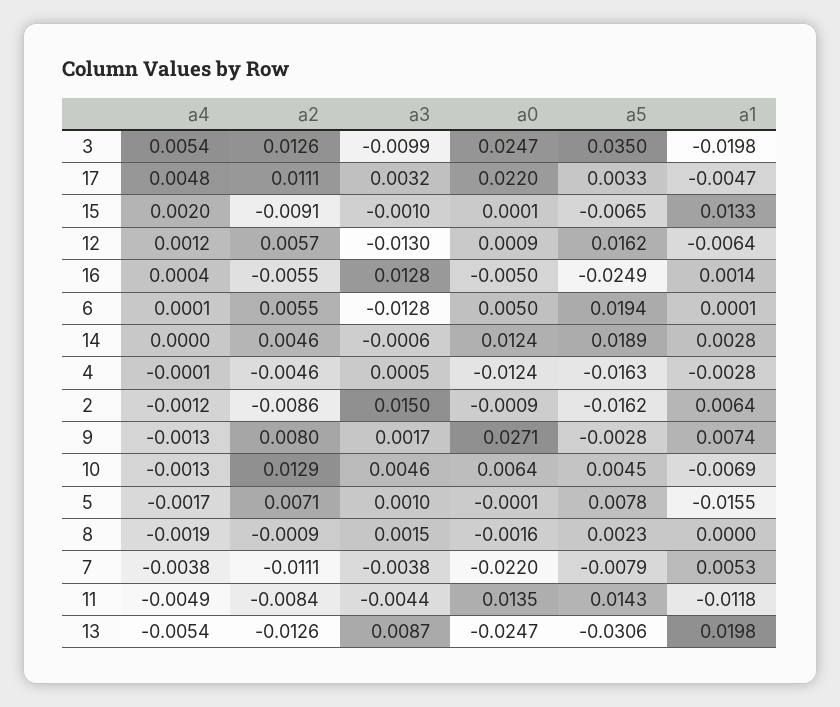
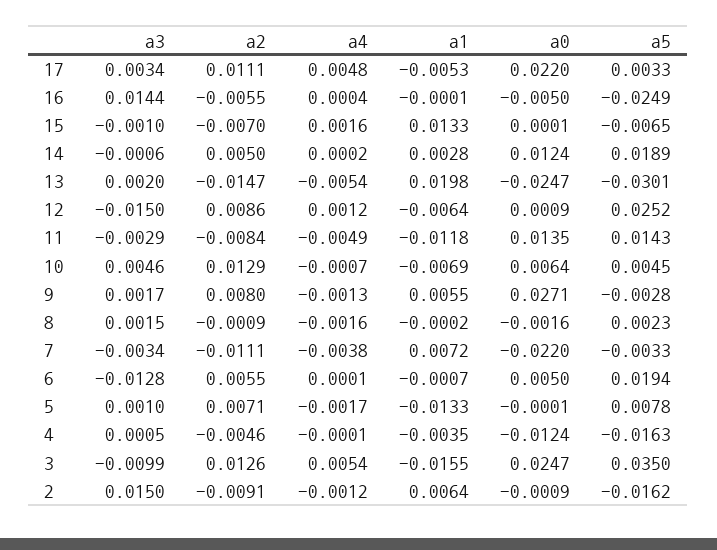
a1, 3: -0.0198 -> -0.0155
a3, 17: 0.0032 -> 0.0034
a1, 17: -0.0047 -> -0.0053
a4, 15: 0.002 -> 0.0016
a2, 15: -0.0091 -> -0.007
a2, 12: 0.0057 -> 0.0086
a3, 12: -0.013 -> -0.015
a5, 12: 0.0162 -> 0.0252
a3, 16: 0.0128 -> 0.0144
a1, 16: 0.0014 -> -0.0001
a1, 6: 0.0001 -> -0.0007
a4, 14: 0 -> 0.0002
a2, 14: 0.0046 -> 0.005
a1, 4: -0.0028 -> -0.0035
a2, 2: -0.0086 -> -0.0091
a1, 9: 0.0074 -> 0.0055
a4, 10: -0.0013 -> -0.0007
a1, 5: -0.0155 -> -0.0133
a4, 8: -0.0019 -> -0.0016
a1, 8: 0 -> -0.0002
a3, 7: -0.0038 -> -0.0034
a5, 7: -0.0079 -> -0.0033
a1, 7: 0.0053 -> 0.0072
a3, 11: -0.0044 -> -0.0029
a2, 13: -0.0126 -> -0.0147
a3, 13: 0.0087 -> 0.002
a5, 13: -0.0306 -> -0.0301

